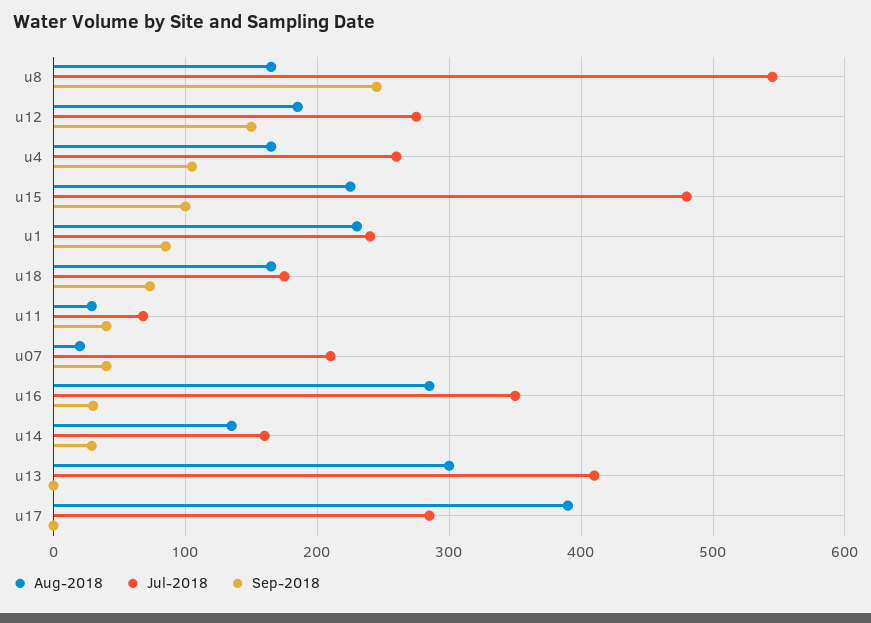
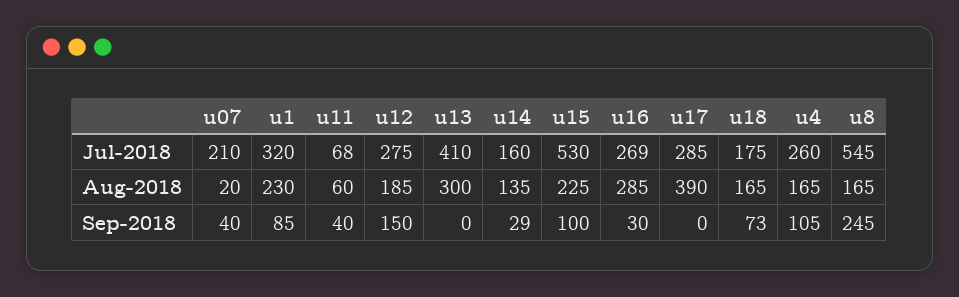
Jul-2018, u15: 480 -> 530
Jul-2018, u1: 240 -> 320
Aug-2018, u11: 30 -> 60
Jul-2018, u16: 350 -> 269

